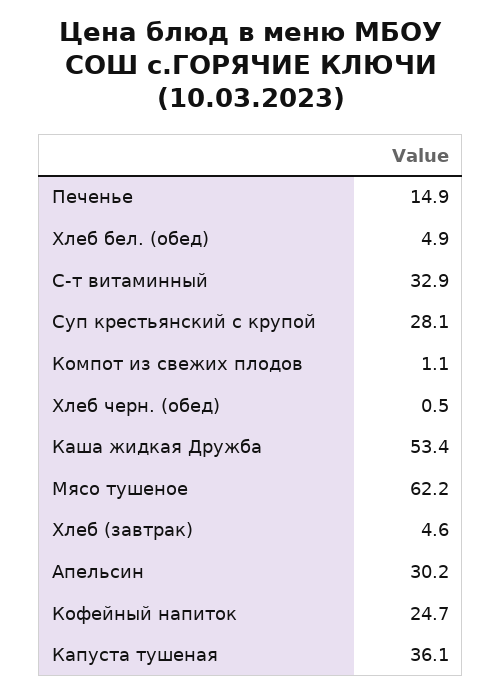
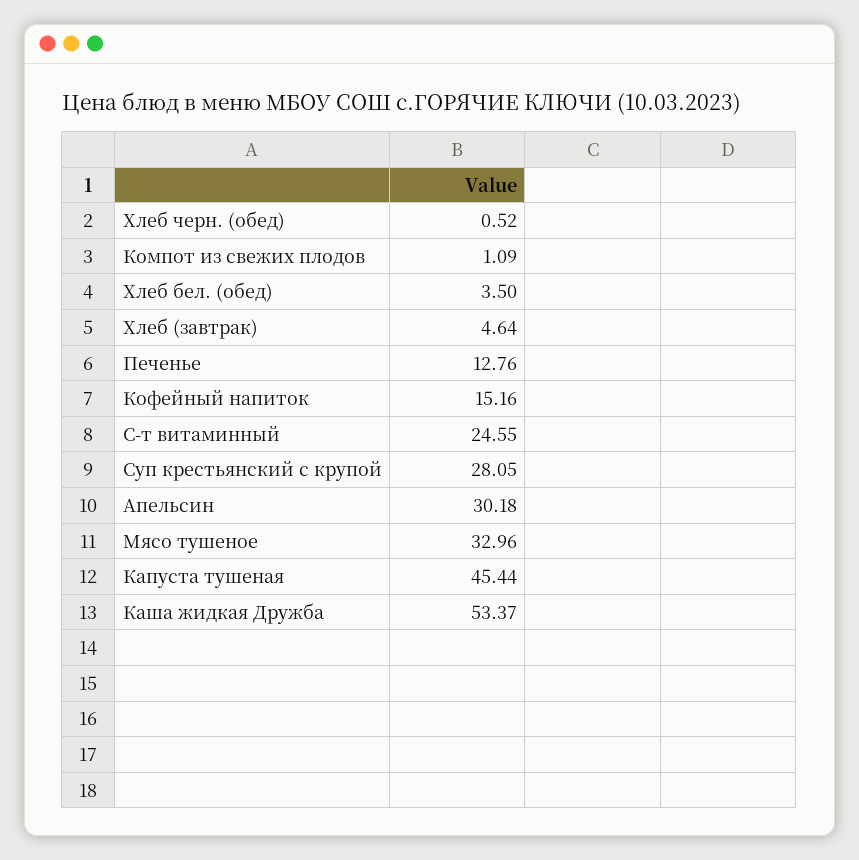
Печенье: 14.9 -> 12.76
Хлеб бел. (обед): 4.9 -> 3.5
С-т витаминный: 32.9 -> 24.55
Мясо тушеное: 62.2 -> 32.96
Кофейный напиток: 24.7 -> 15.16
Капуста тушеная: 36.1 -> 45.44

